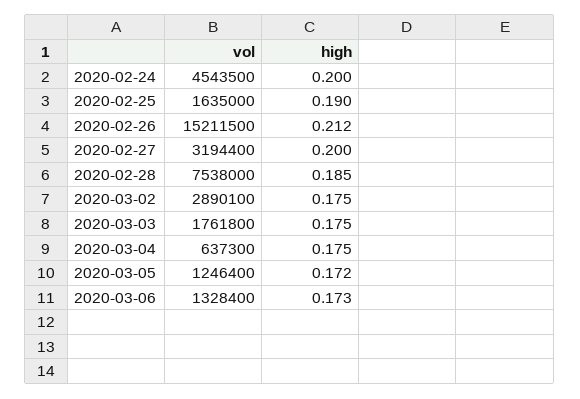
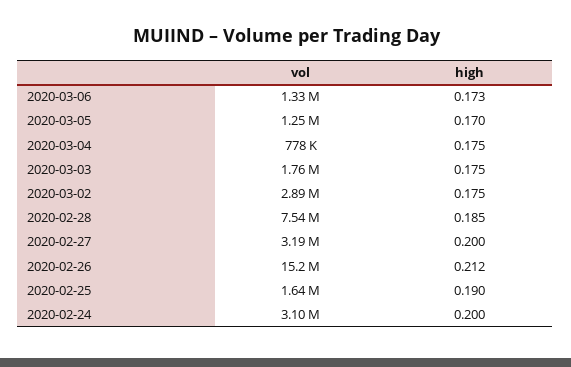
vol, 2020-02-24: 4543500 -> 3100000
vol, 2020-03-04: 637300 -> 778000
high, 2020-03-05: 0.172 -> 0.17

